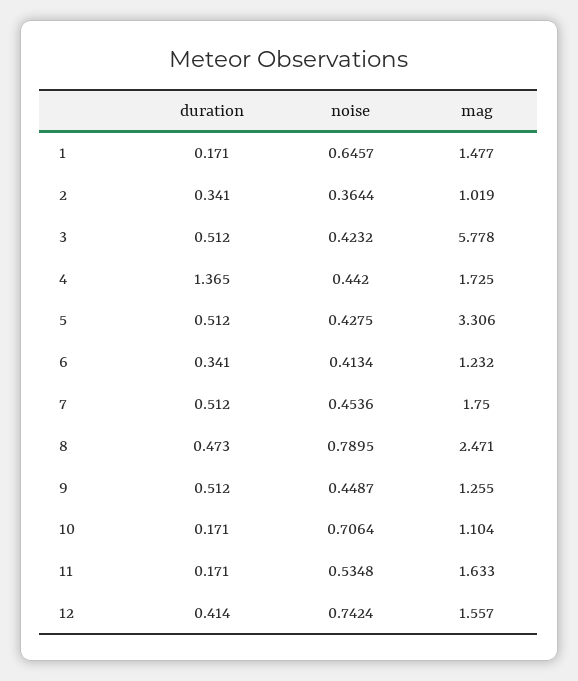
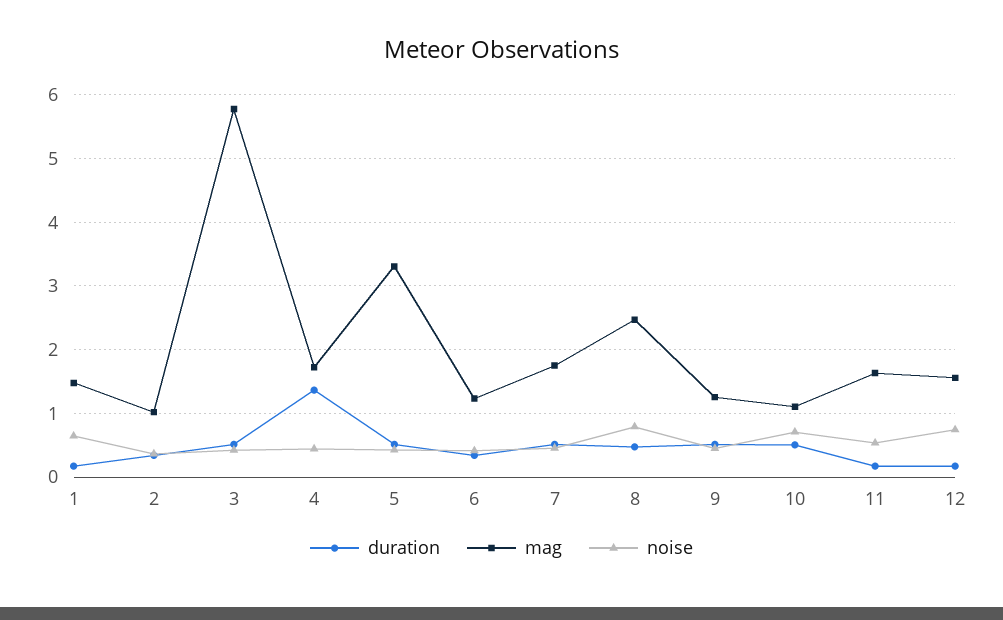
duration, 10: 0.171 -> 0.5
duration, 12: 0.414 -> 0.2

